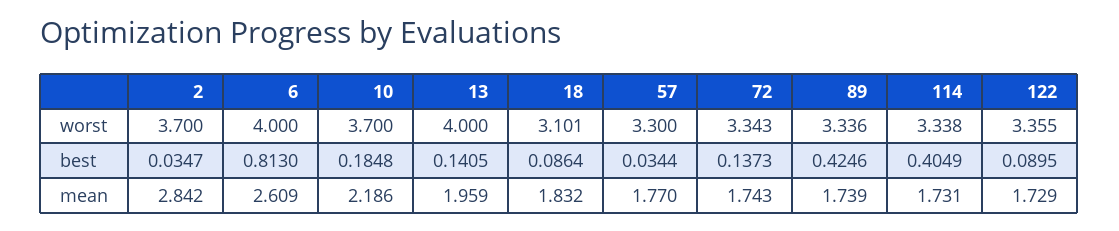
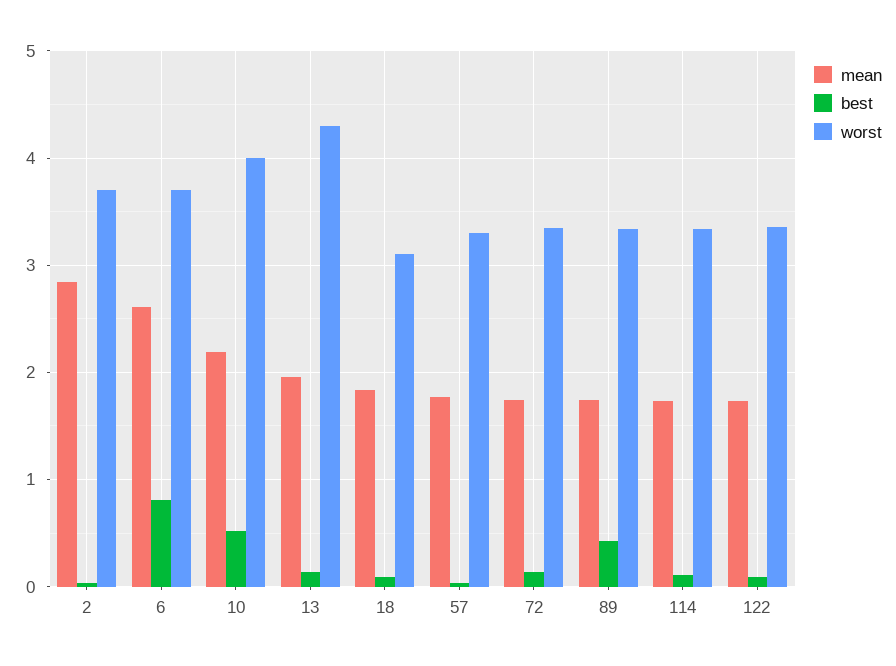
worst, 6: 4 -> 3.7
worst, 10: 3.7 -> 4
worst, 13: 4 -> 4.3
best, 10: 0.1848 -> 0.5
best, 114: 0.4049 -> 0.1

